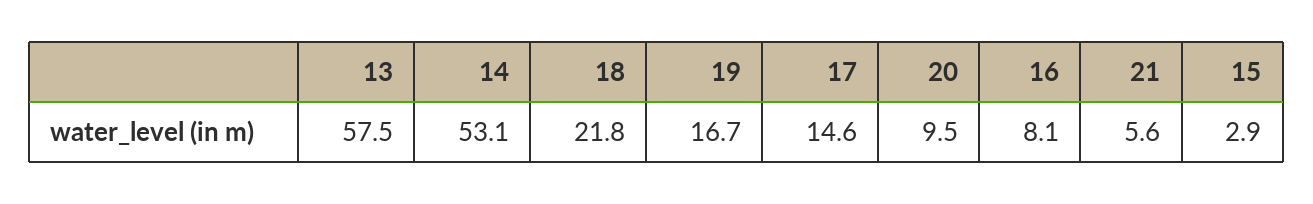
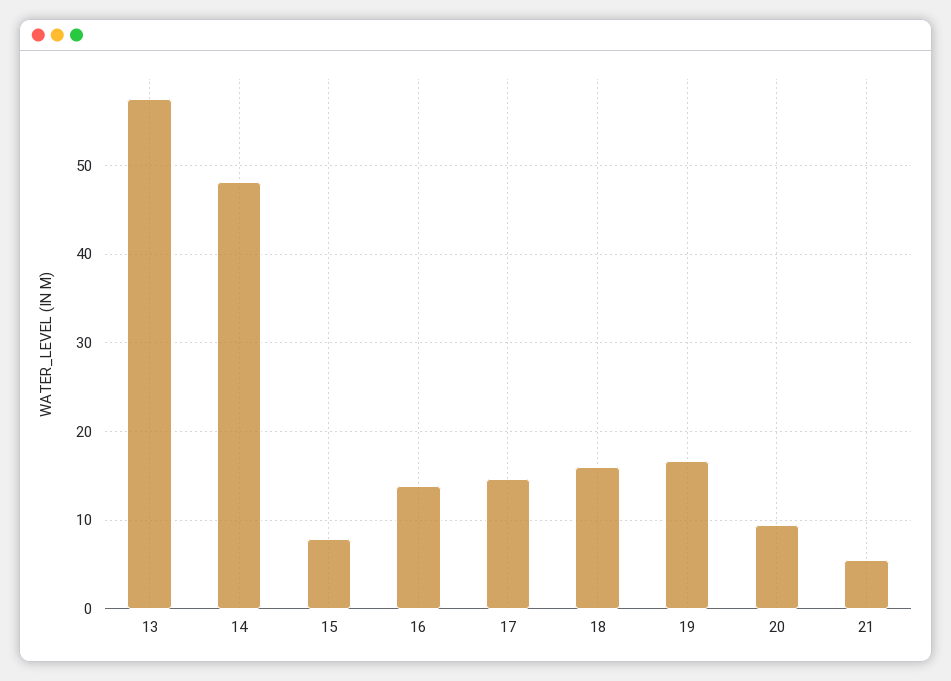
14: 53.1 -> 48
18: 21.8 -> 16
16: 8.1 -> 14
15: 2.9 -> 8

